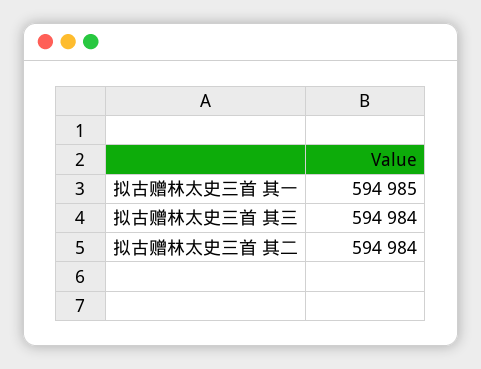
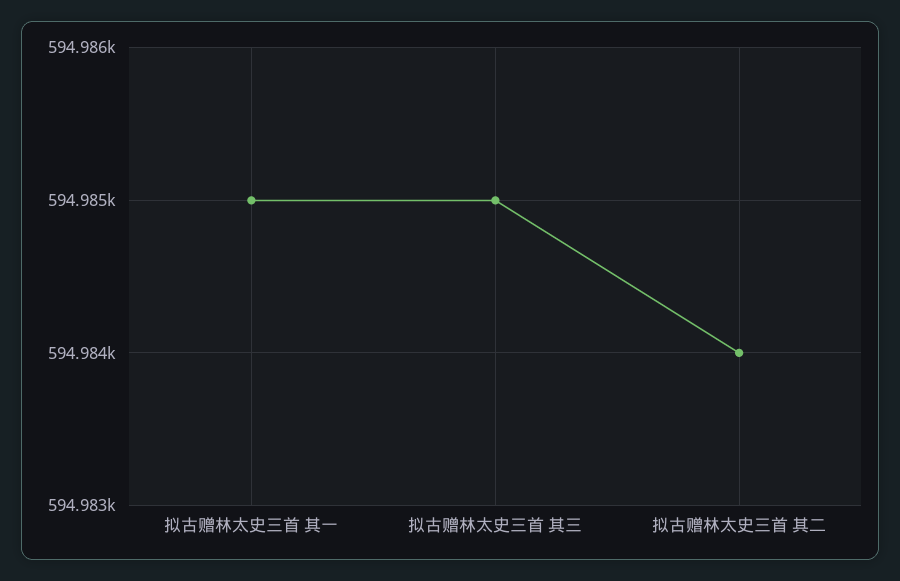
拟古赠林太史三首 其三: 594984 -> 594985

